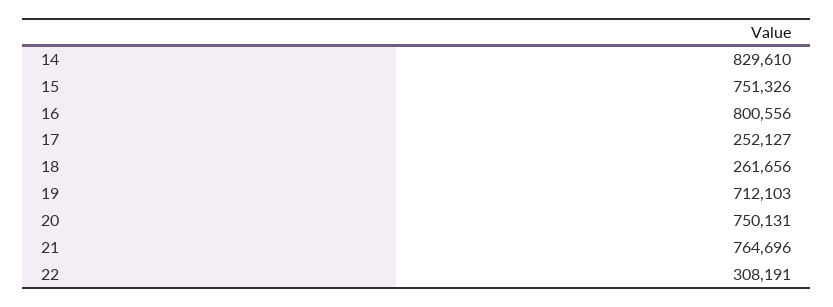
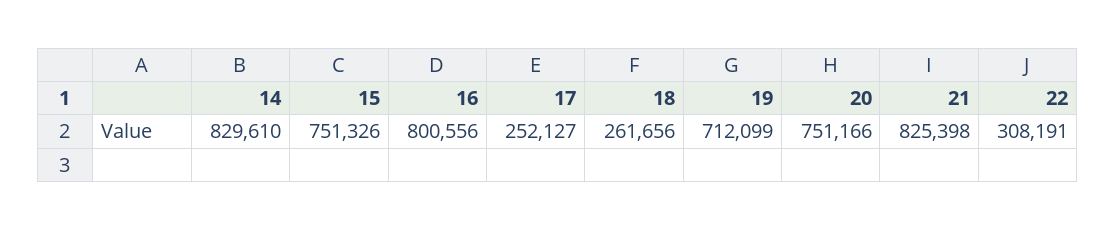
19: 712103 -> 712099
20: 750131 -> 751166
21: 764696 -> 825398

